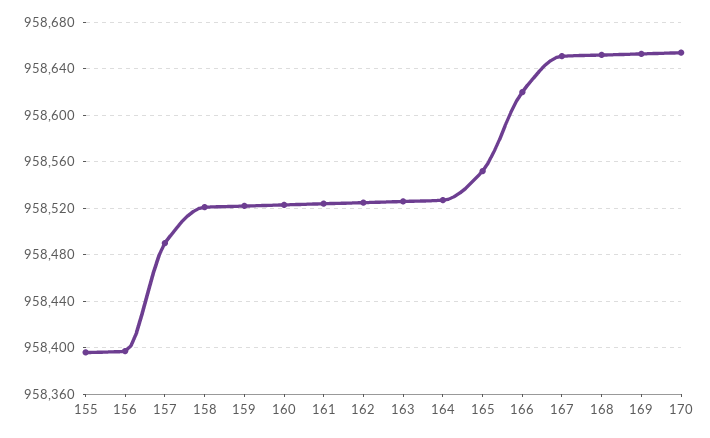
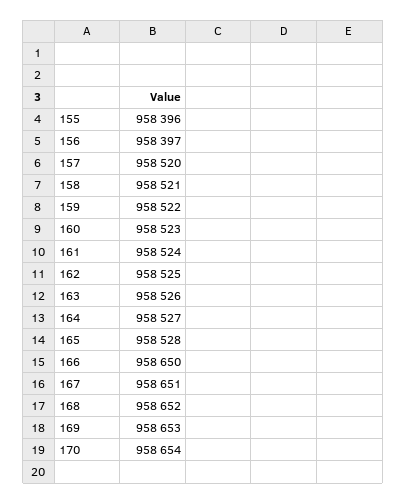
157: 958490 -> 958520
165: 958550 -> 958528
166: 958620 -> 958650

